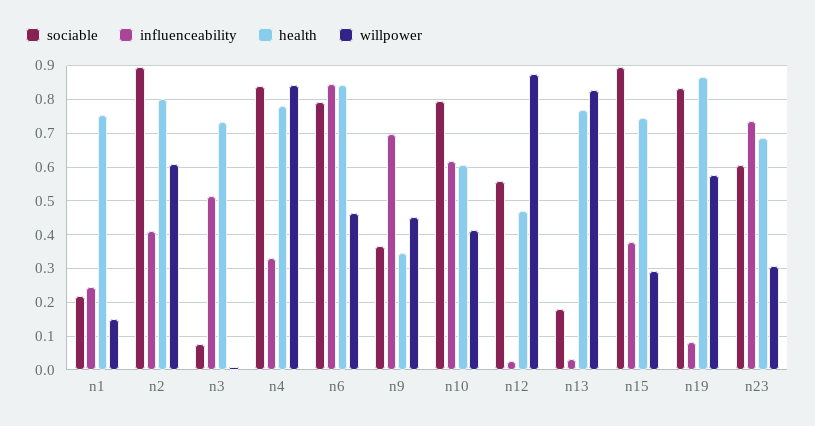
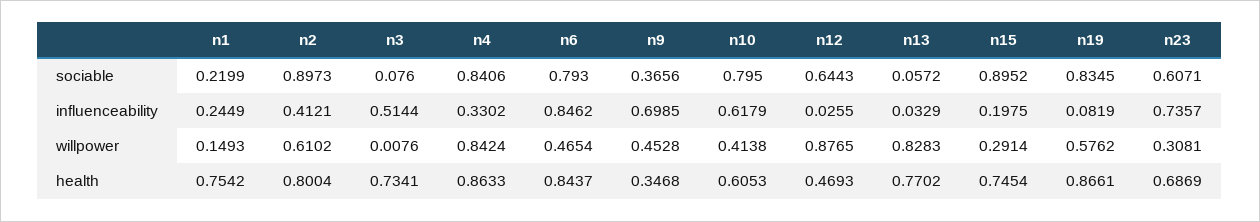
health, n4: 0.78 -> 0.8633
sociable, n12: 0.56 -> 0.6443
sociable, n13: 0.18 -> 0.0572
influenceability, n15: 0.38 -> 0.1975

